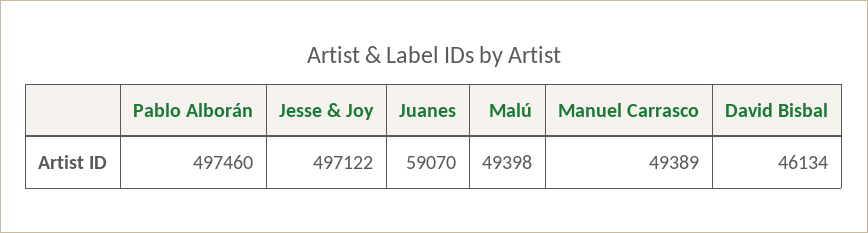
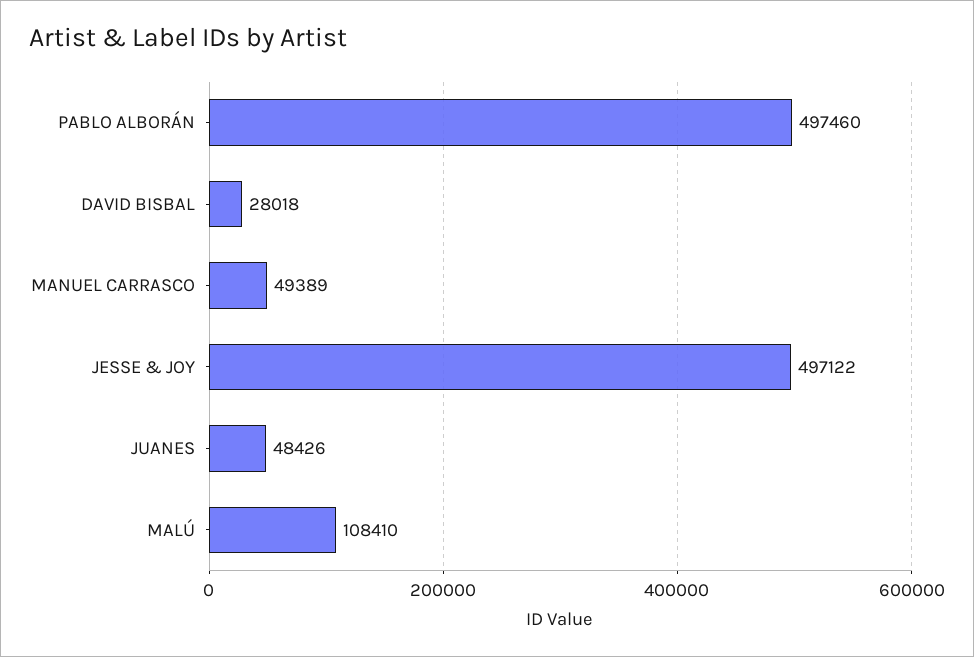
Juanes: 59070 -> 48426
Malú: 49398 -> 108410
David Bisbal: 46134 -> 28018

